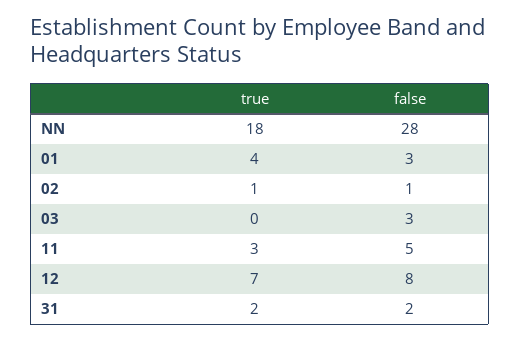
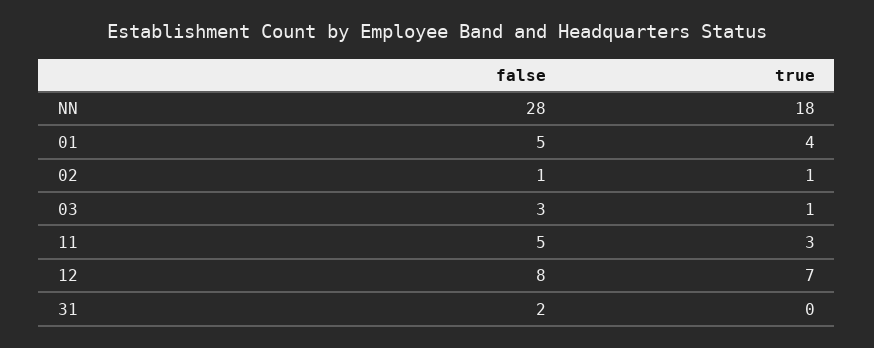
false, 01: 3 -> 5
true, 03: 0 -> 1
true, 31: 2 -> 0

